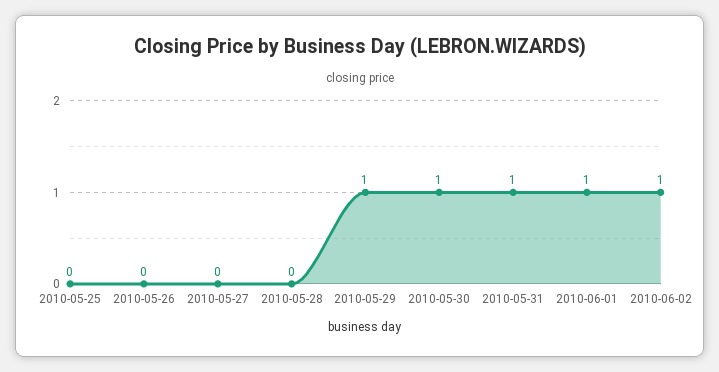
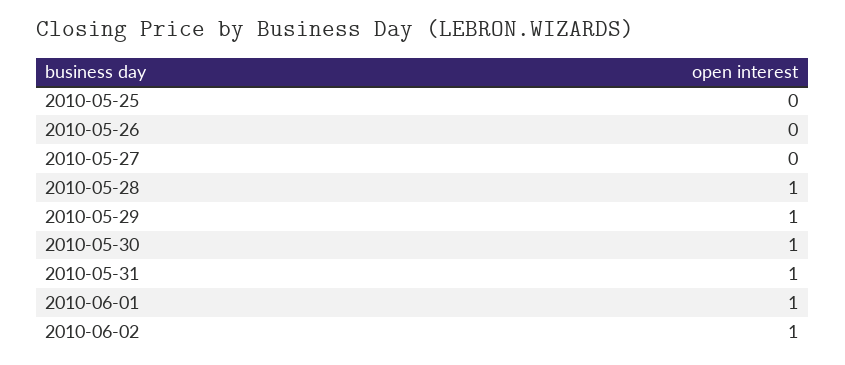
2010-05-28: 0 -> 1

